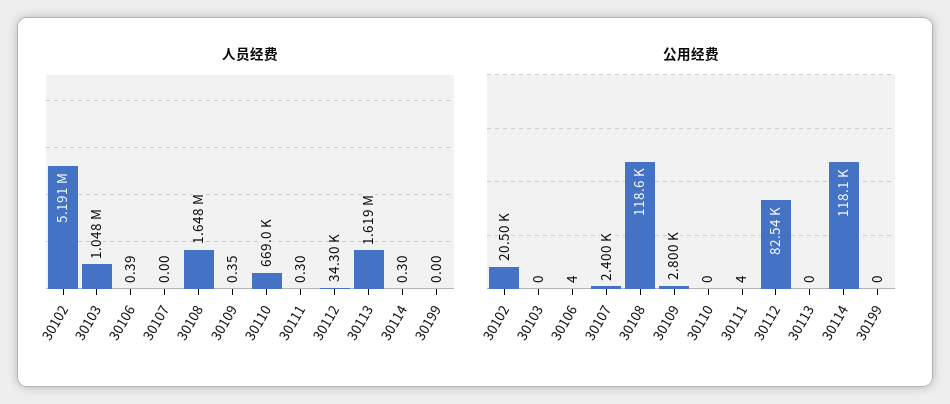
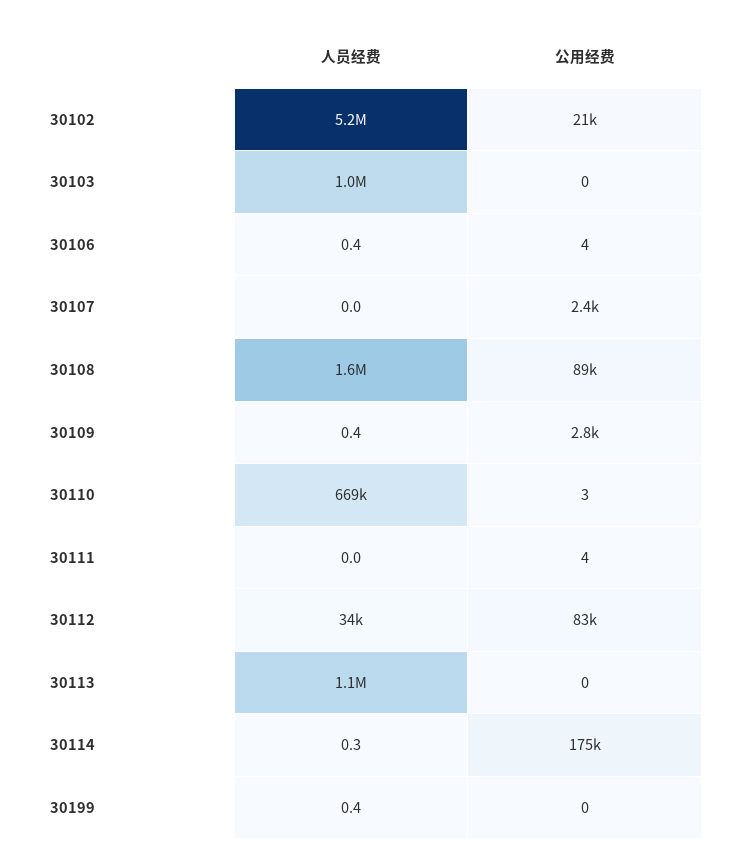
人员经费, 30111: 0.3 -> 0
人员经费, 30113: 1619000 -> 1100000
人员经费, 30199: 0 -> 0.4
公用经费, 30108: 118600 -> 89000
公用经费, 30110: 0 -> 3
公用经费, 30114: 118100 -> 175000

